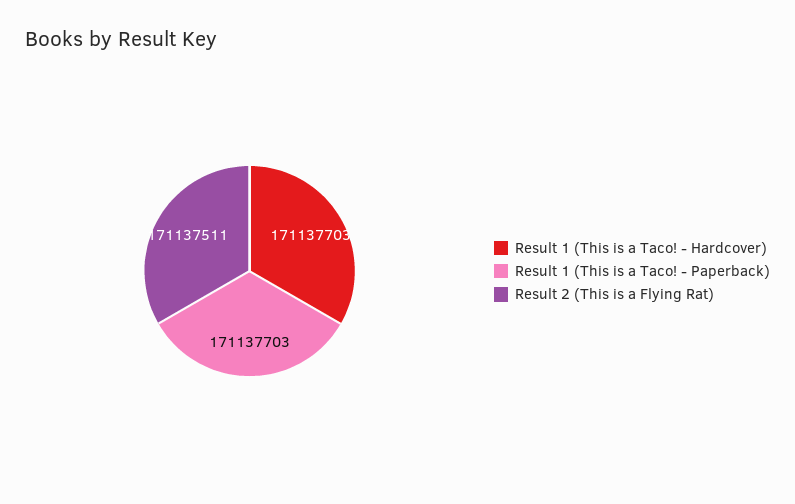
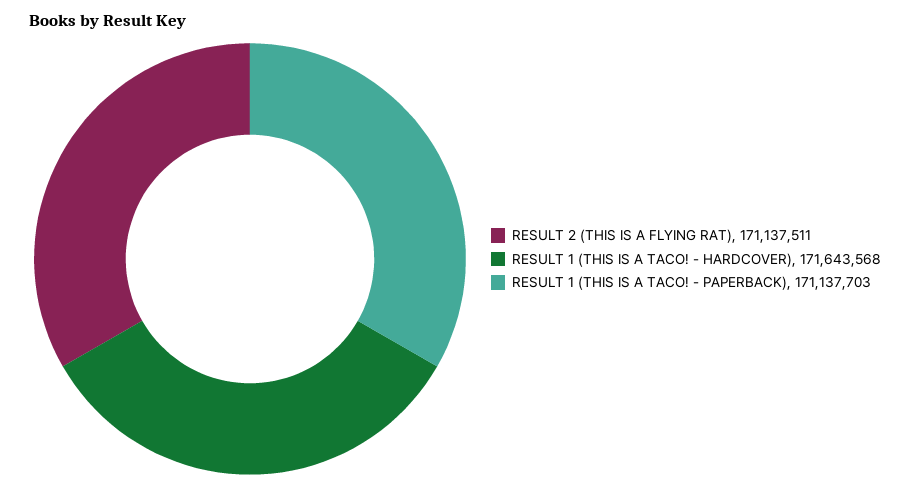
Result 1 (This is a Taco! - Hardcover): 171137703 -> 171643568

